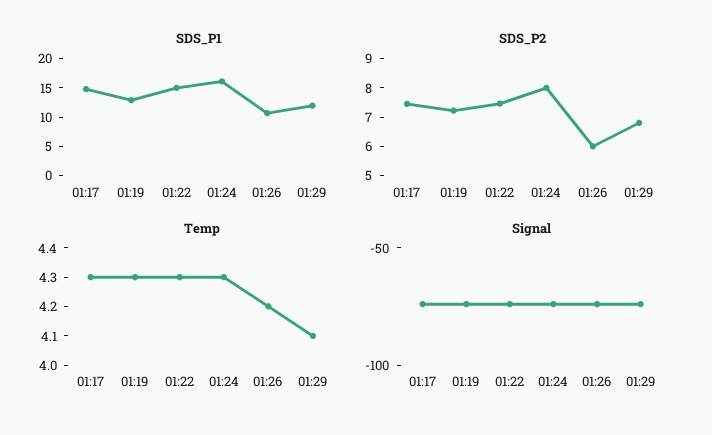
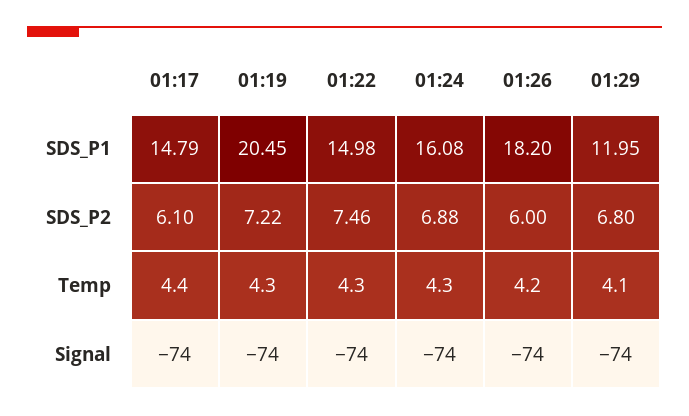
SDS_P1, 01:19: 12.5 -> 20.45
SDS_P1, 01:26: 10 -> 18.2
SDS_P2, 01:17: 7.5 -> 6.1
SDS_P2, 01:24: 8 -> 6.88
Temp, 01:17: 4.3 -> 4.4

